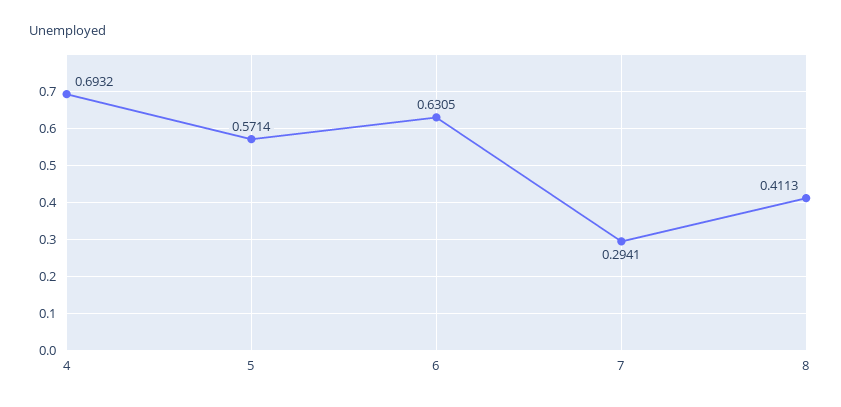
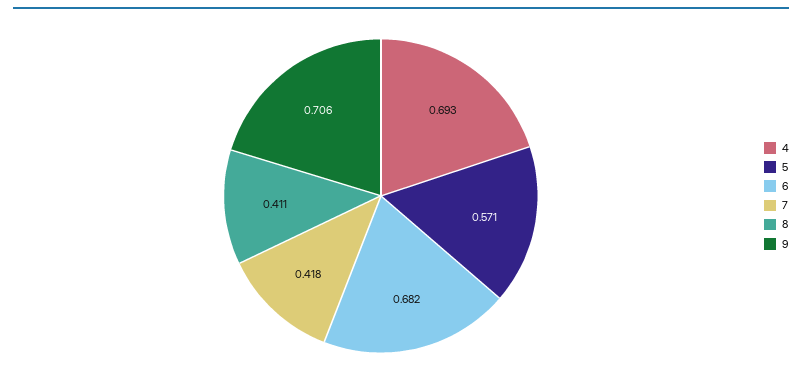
6: 0.6305 -> 0.682
7: 0.2941 -> 0.418
9: none -> 0.706

